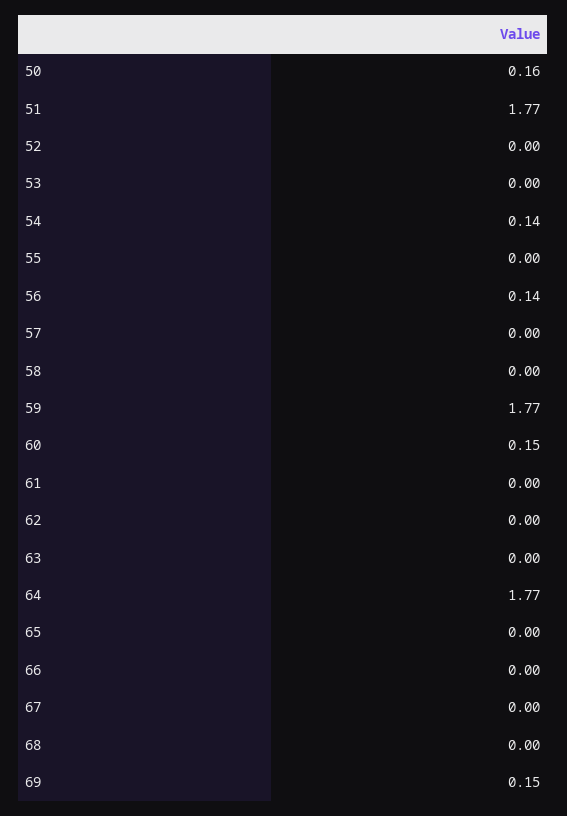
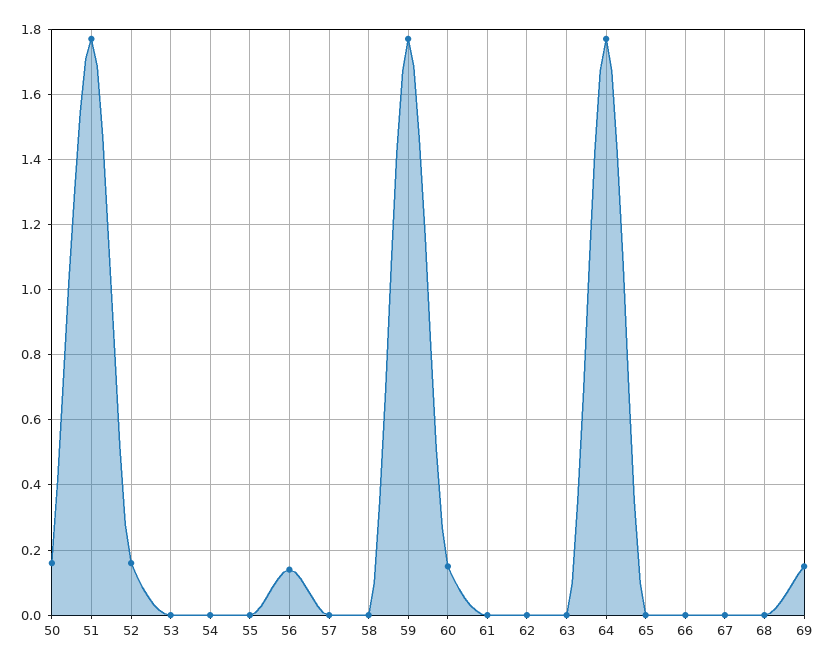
52: 0 -> 0.15
54: 0.14 -> 0

